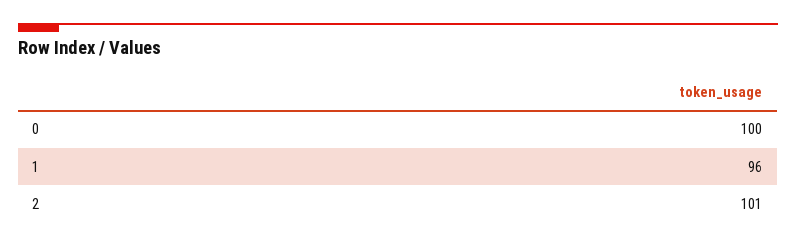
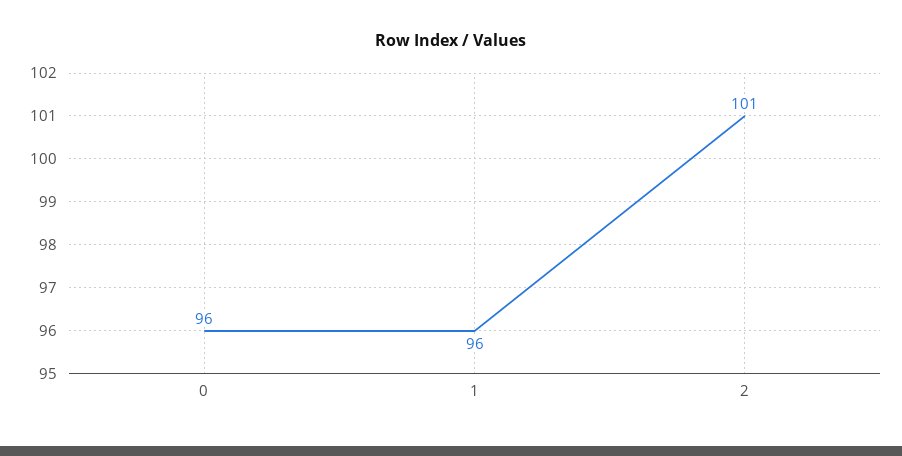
0: 100 -> 96

